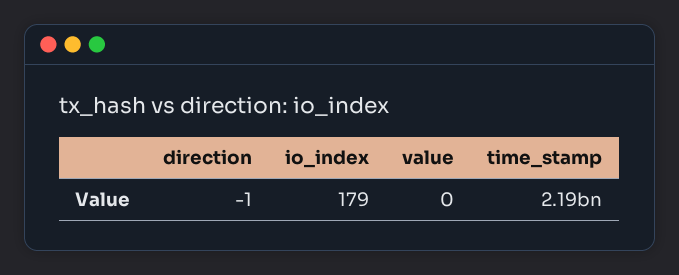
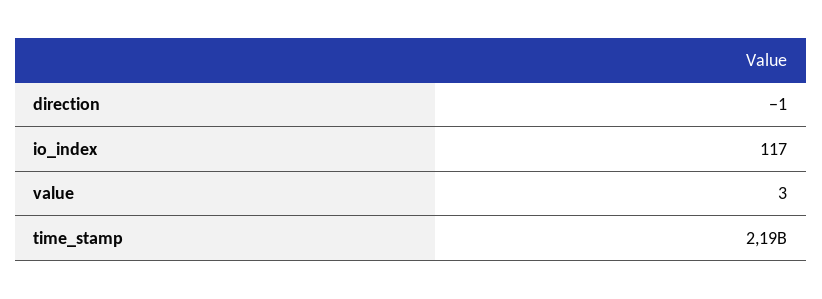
io_index: 179 -> 117
value: 0 -> 3

